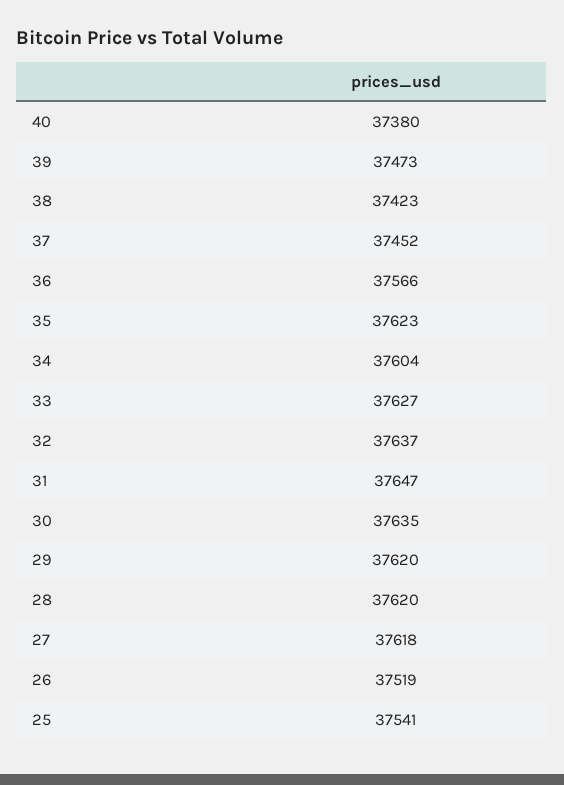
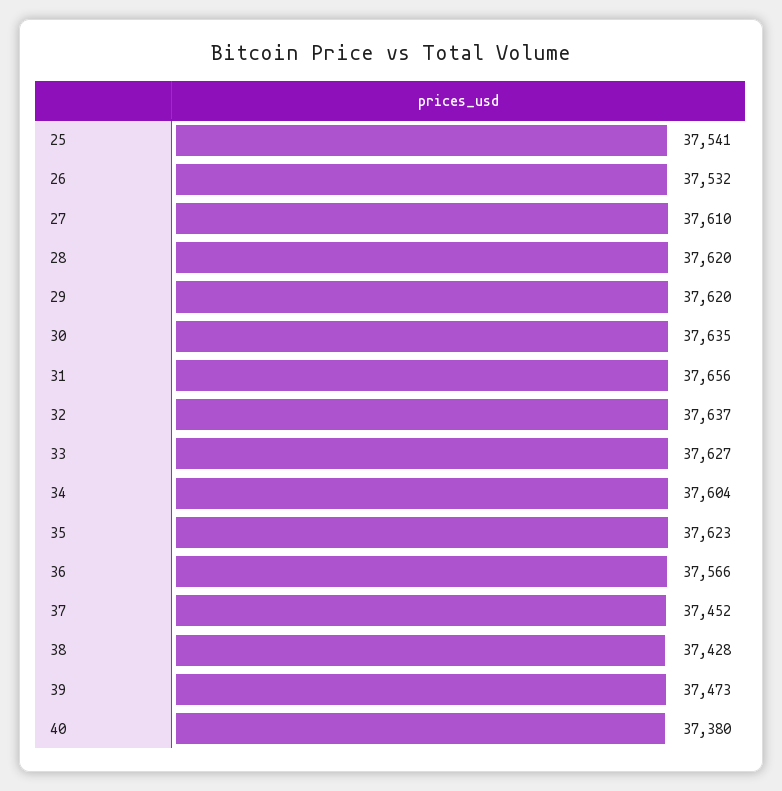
38: 37423 -> 37428
31: 37647 -> 37656
27: 37618 -> 37610
26: 37519 -> 37532

